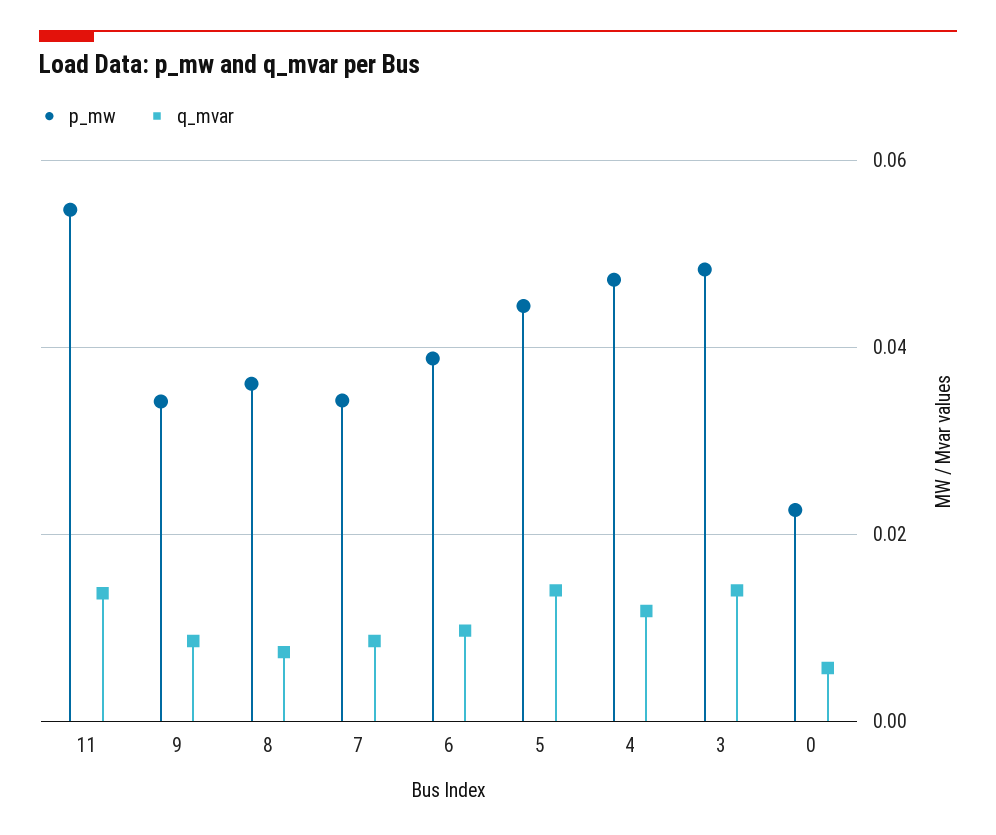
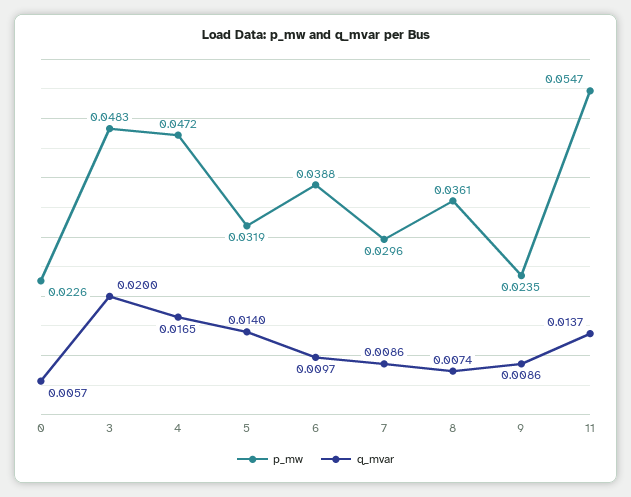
p_mw, 9: 0.034 -> 0.0235
p_mw, 7: 0.034 -> 0.0296
p_mw, 5: 0.044 -> 0.0319
q_mvar, 4: 0.012 -> 0.0165
q_mvar, 3: 0.014 -> 0.02

